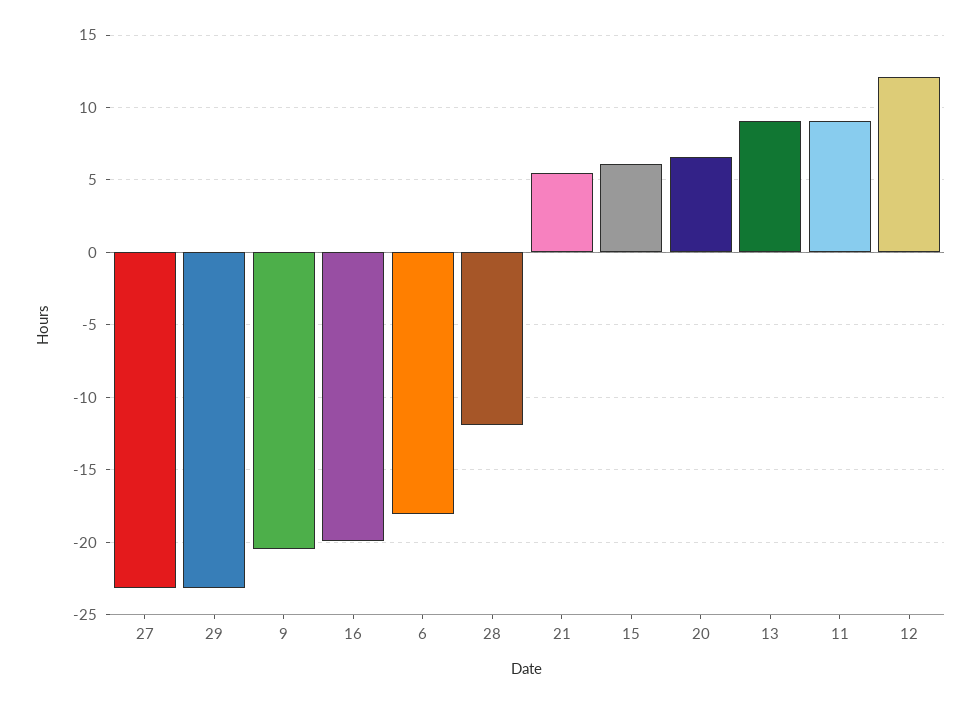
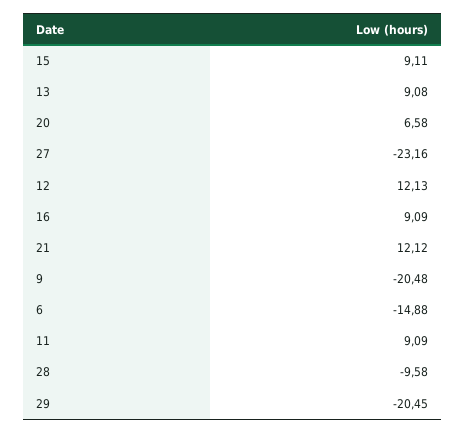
29: -23 -> -20.45
16: -20 -> 9.09
6: -18 -> -14.88
28: -12 -> -9.58
21: 5.5 -> 12.12
15: 6 -> 9.11

